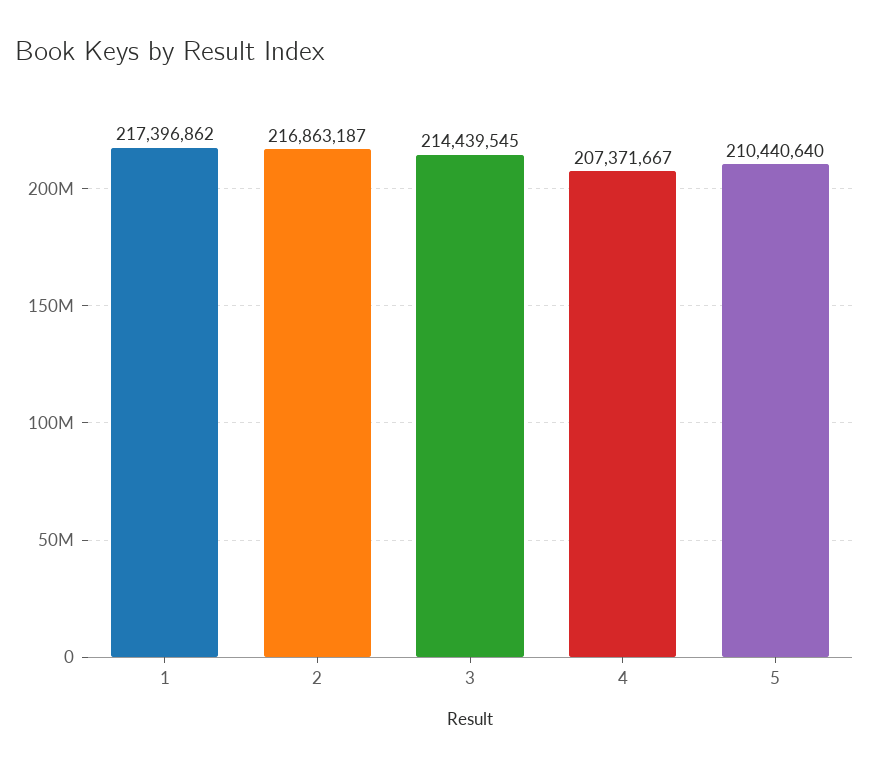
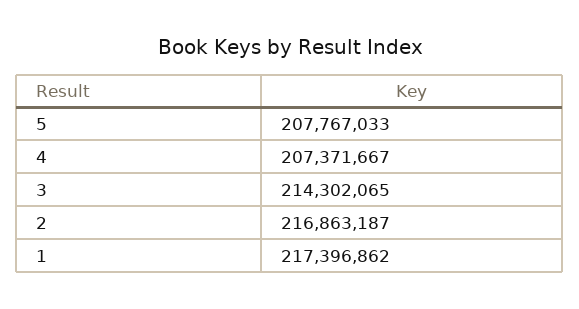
3: 214439545 -> 214302065
5: 210440640 -> 207767033

